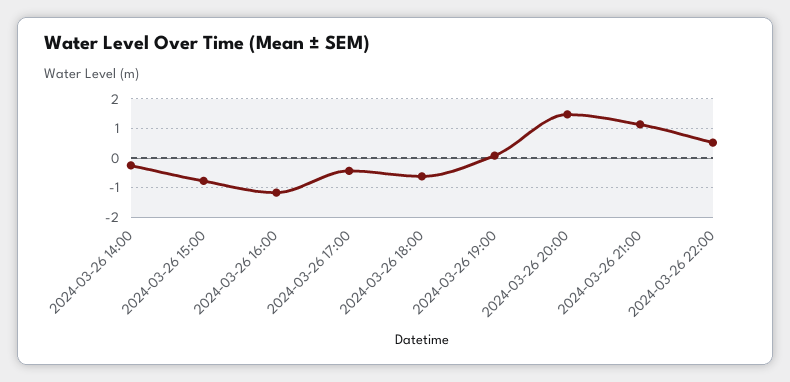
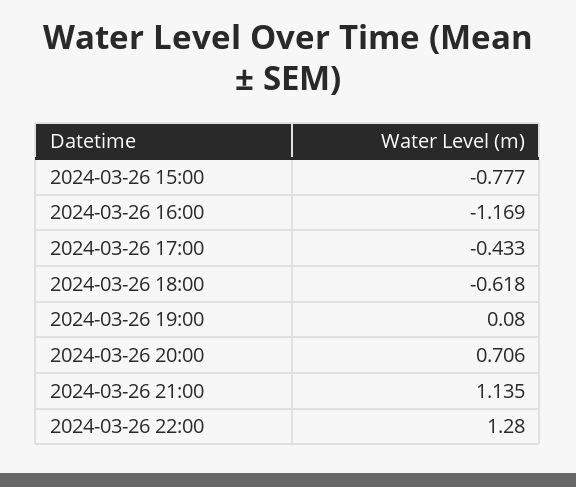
2024-03-26 14:00: -0.25 -> none
2024-03-26 20:00: 1.5 -> 0.706
2024-03-26 22:00: 0.5 -> 1.28

